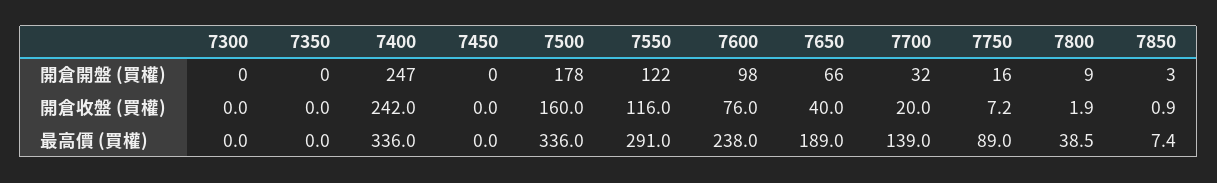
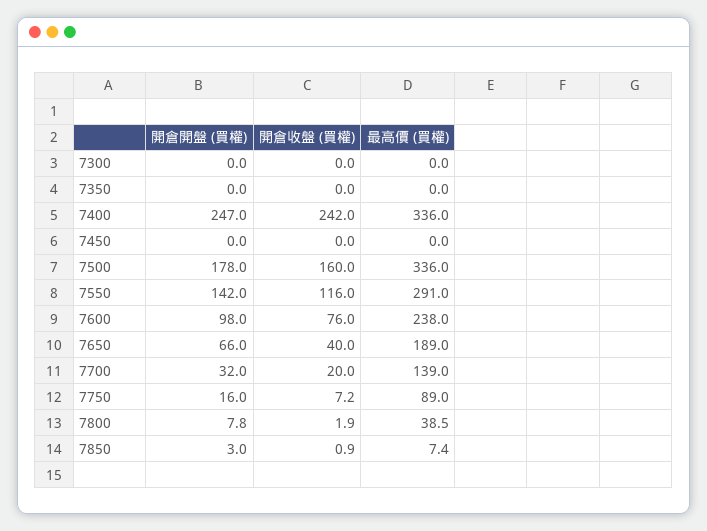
7550, 開倉開盤 (買權): 122 -> 142
7800, 開倉開盤 (買權): 9 -> 7.8

